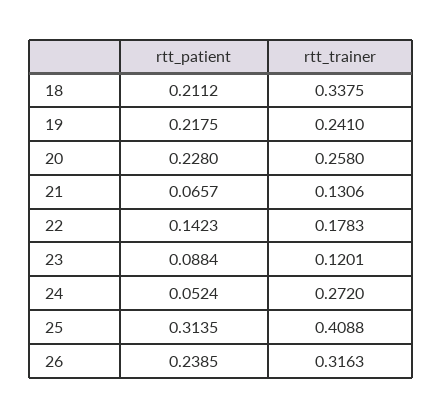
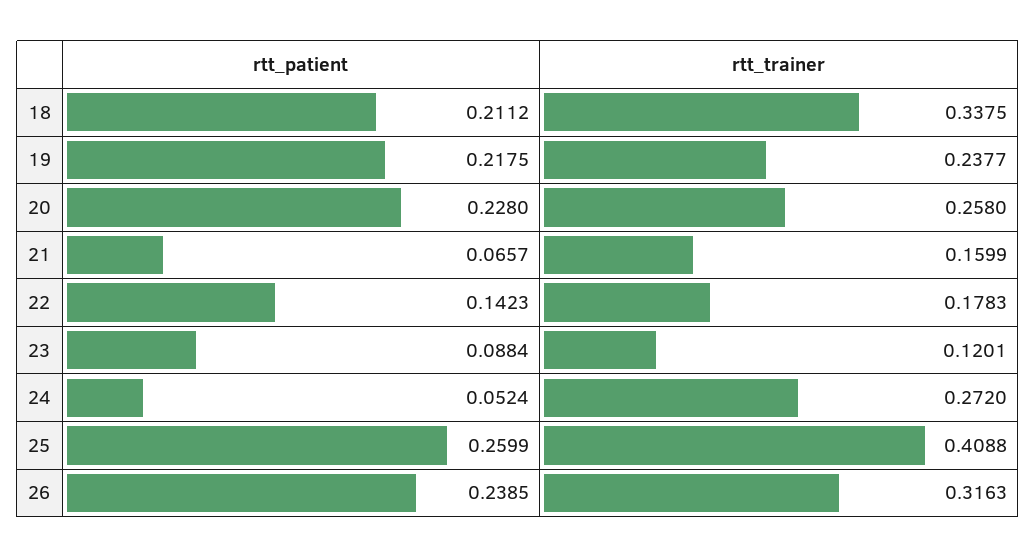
rtt_trainer, 19: 0.241 -> 0.2377
rtt_trainer, 21: 0.1306 -> 0.1599
rtt_patient, 25: 0.3135 -> 0.2599

